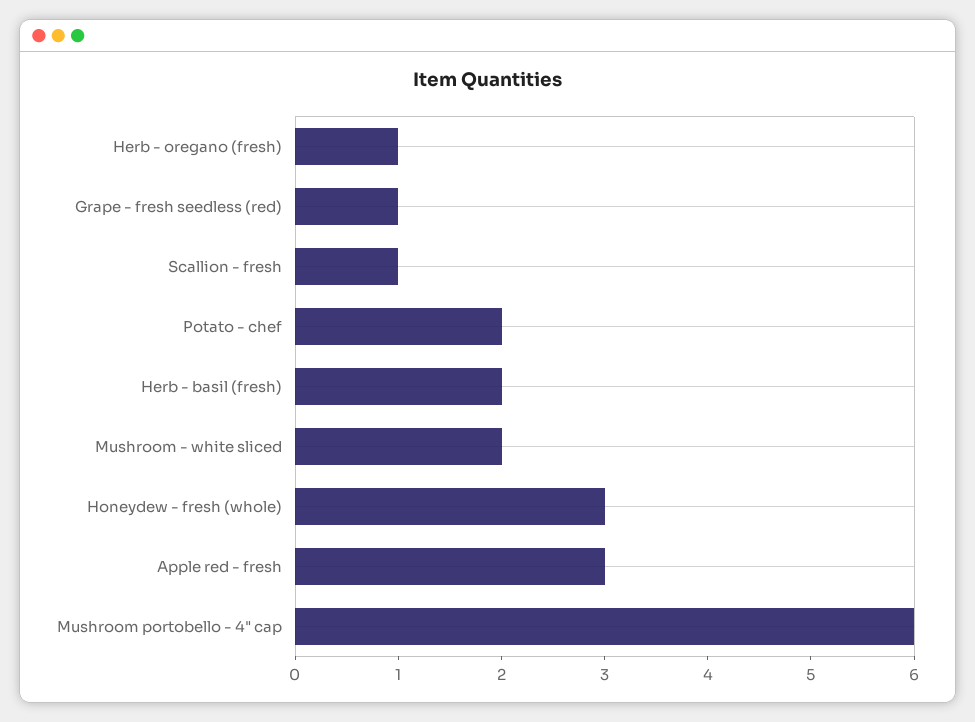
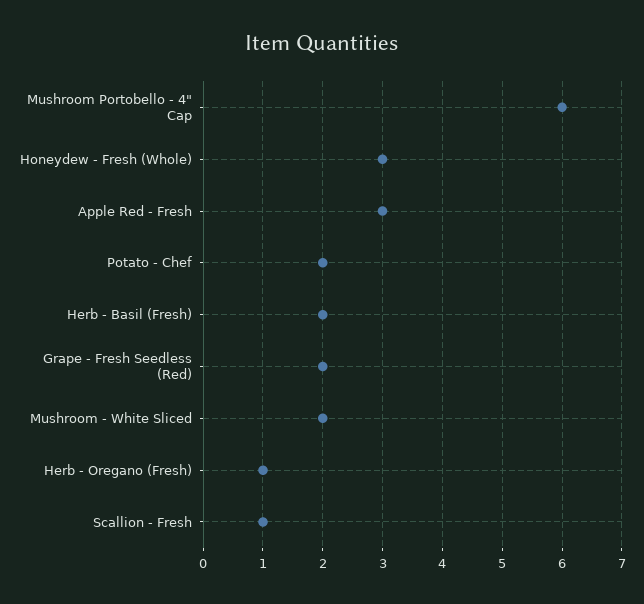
Grape - fresh seedless (red): 1 -> 2

